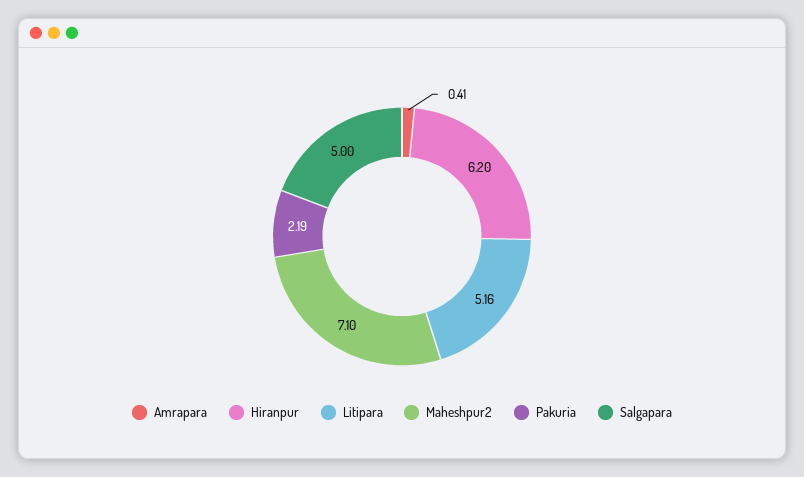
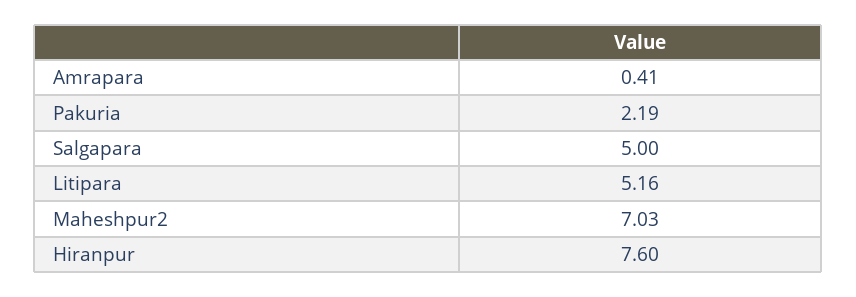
Hiranpur: 6.2 -> 7.6
Maheshpur2: 7.1 -> 7.03

